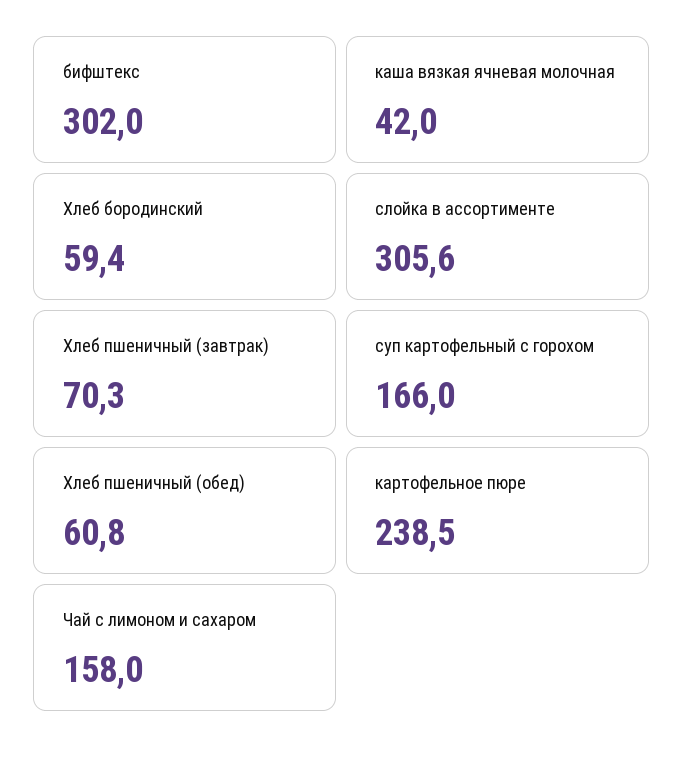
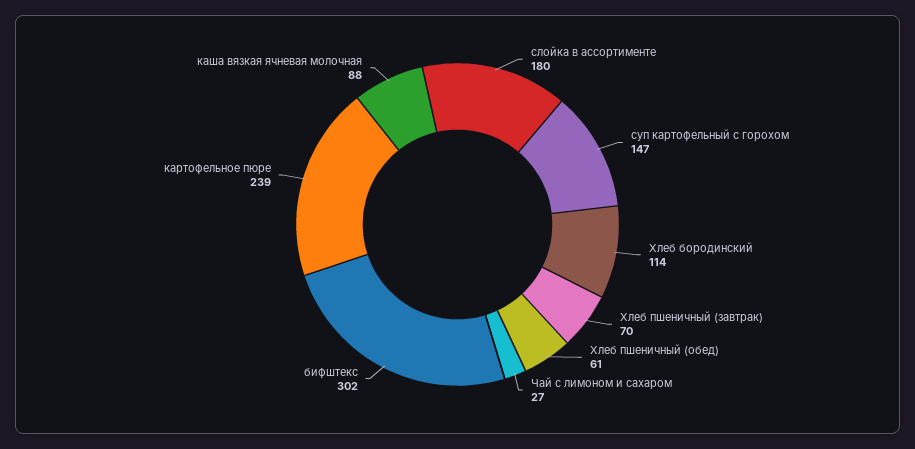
каша вязкая ячневая молочная: 42 -> 88
Хлеб бородинский: 59.4 -> 114
слойка в ассортименте: 305.6 -> 180
суп картофельный с горохом: 166 -> 147
Чай с лимоном и сахаром: 158 -> 27

